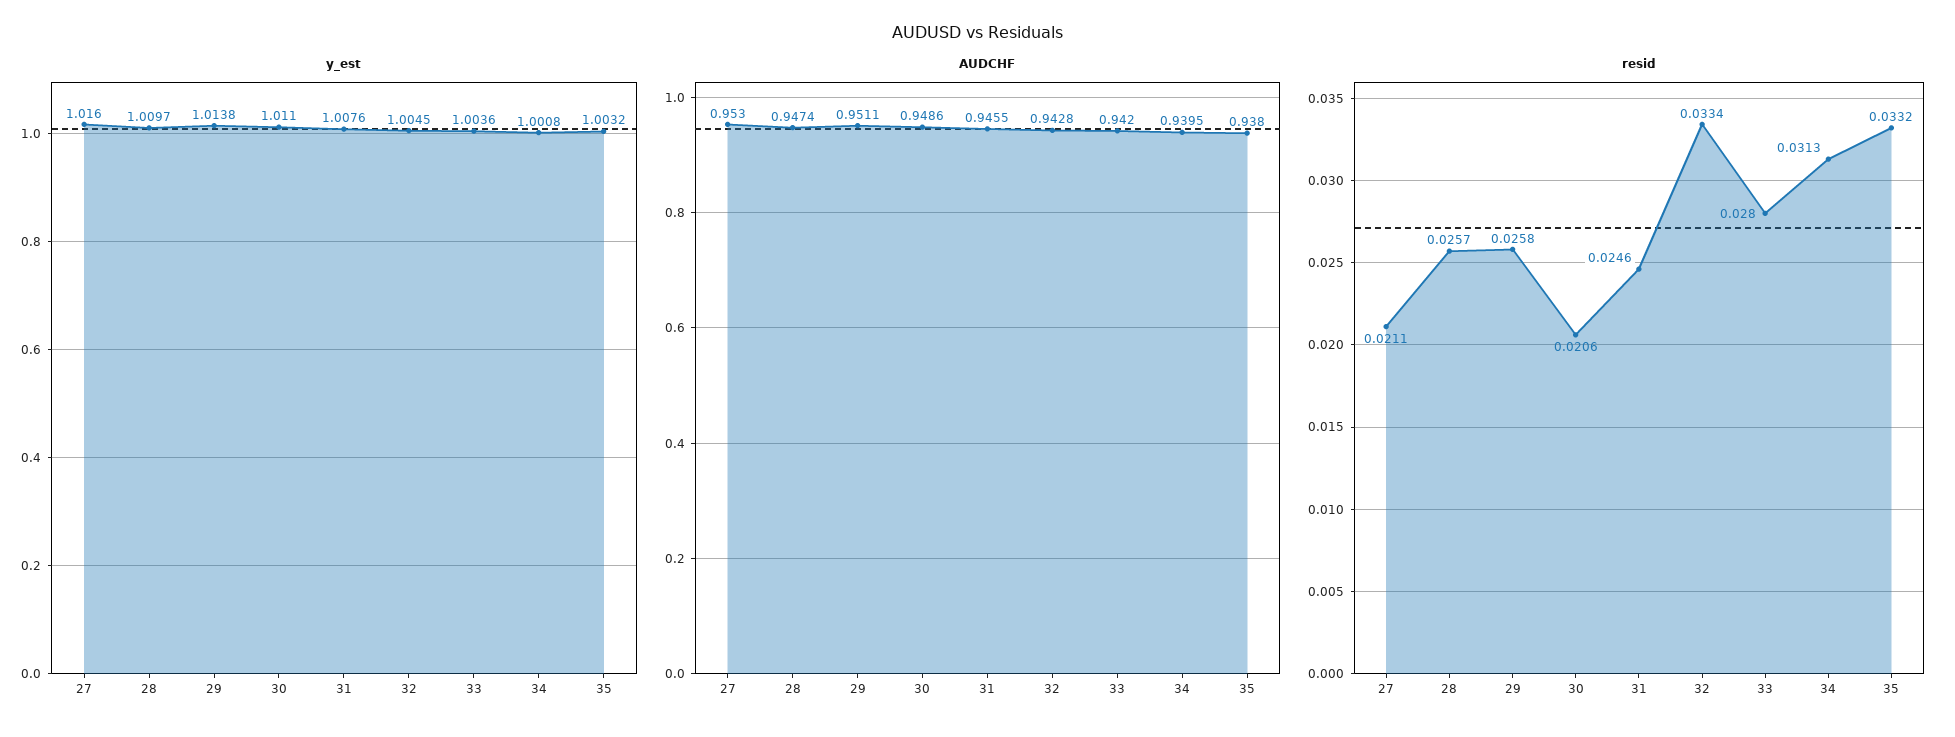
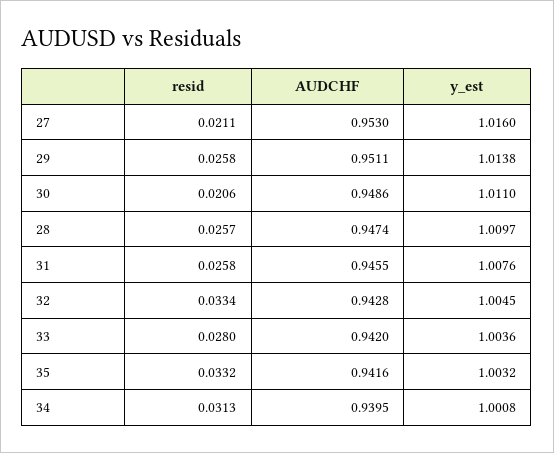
AUDCHF, 35: 0.938 -> 0.9416
resid, 31: 0.0246 -> 0.0258

